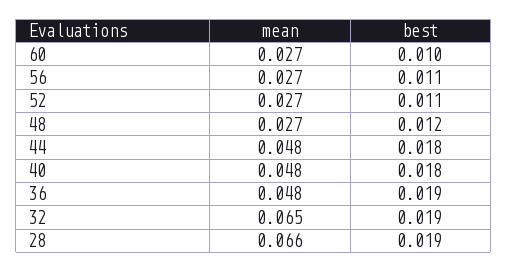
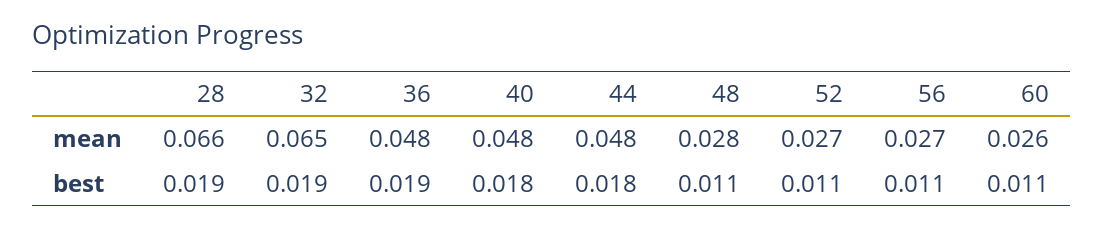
mean, 60: 0.027 -> 0.026
best, 60: 0.01 -> 0.011
mean, 48: 0.027 -> 0.028
best, 48: 0.012 -> 0.011

